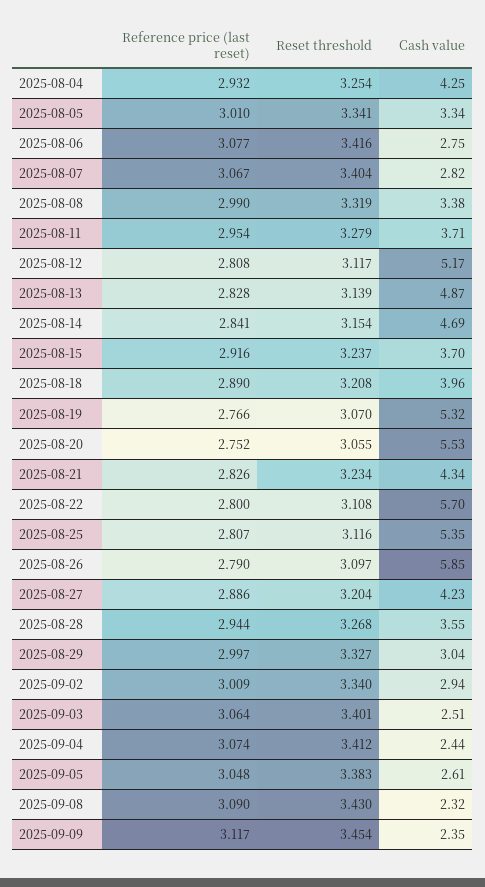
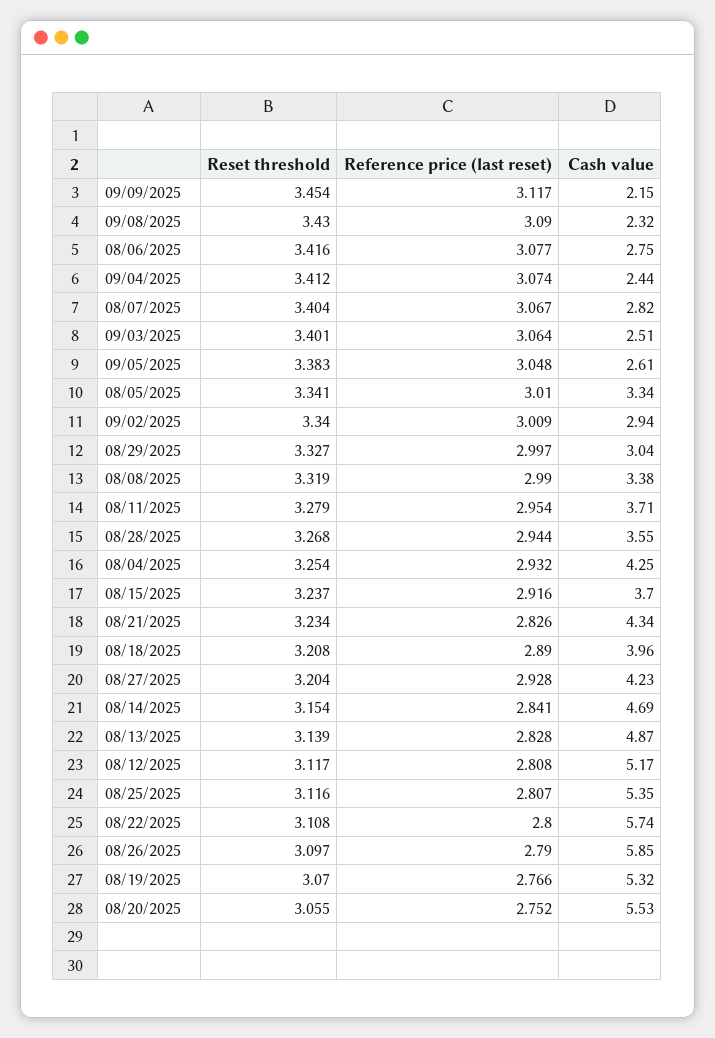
Cash value, 2025-08-22: 5.7 -> 5.74
Reference price (last reset), 2025-08-27: 2.886 -> 2.928
Cash value, 2025-09-09: 2.35 -> 2.15

